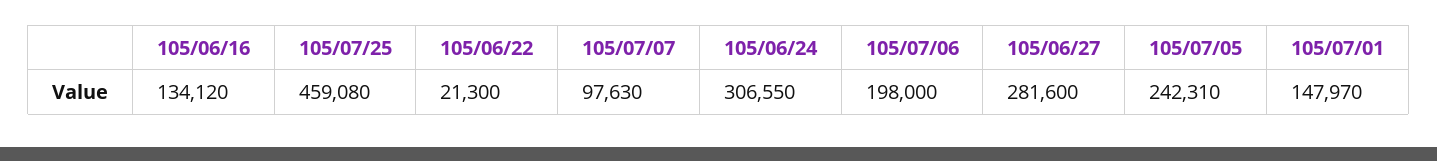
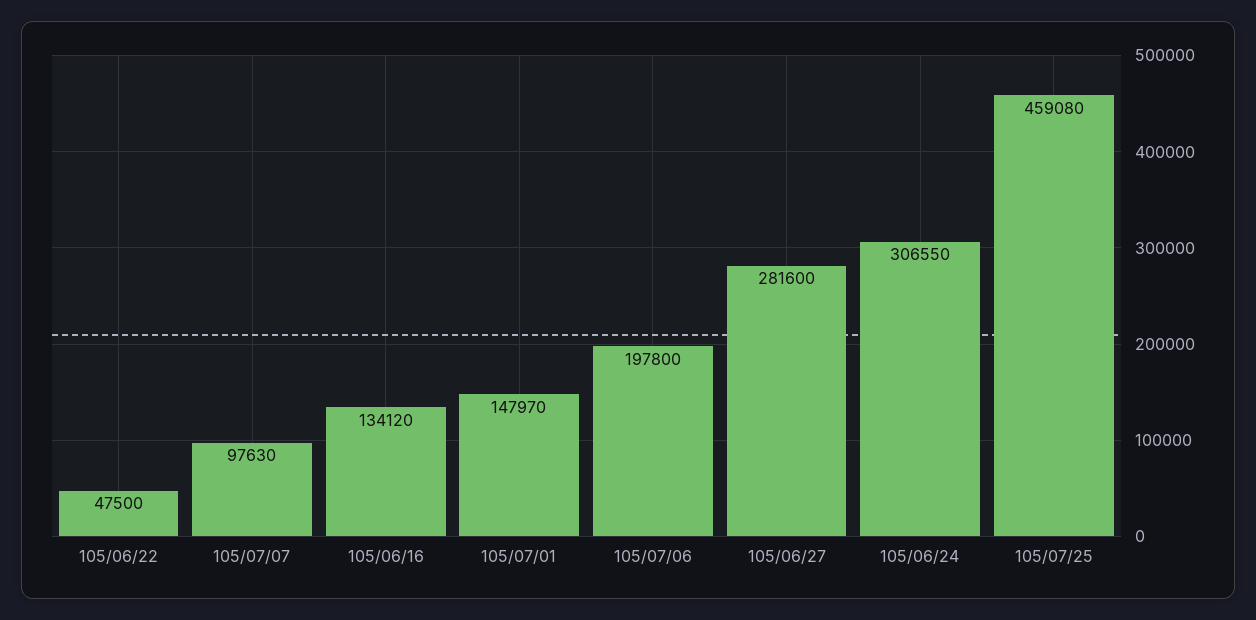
105/06/22: 21300 -> 47500
105/07/06: 198000 -> 197800
105/07/05: 242310 -> none

